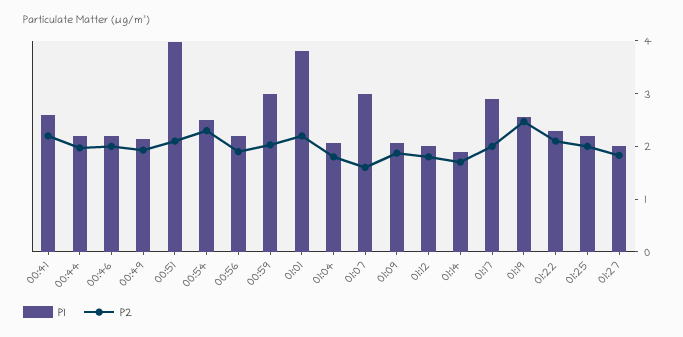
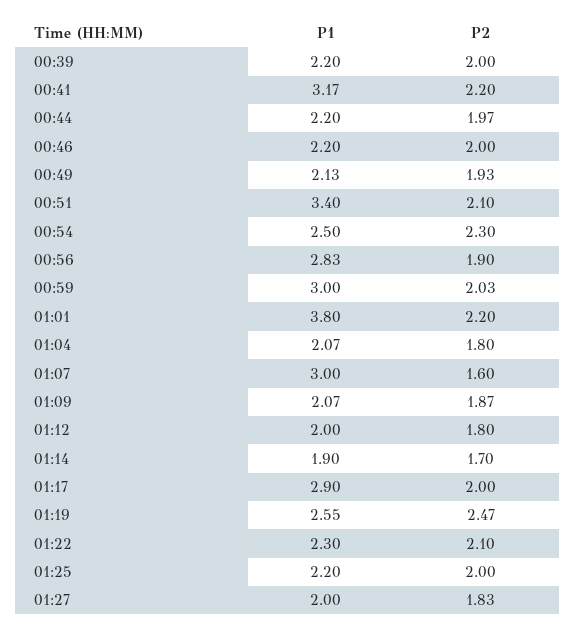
P1, 00:41: 2.6 -> 3.17
P1, 00:51: 4 -> 3.4
P1, 00:56: 2.2 -> 2.83
P1, 00:39: none -> 2.2
P2, 00:39: none -> 2

